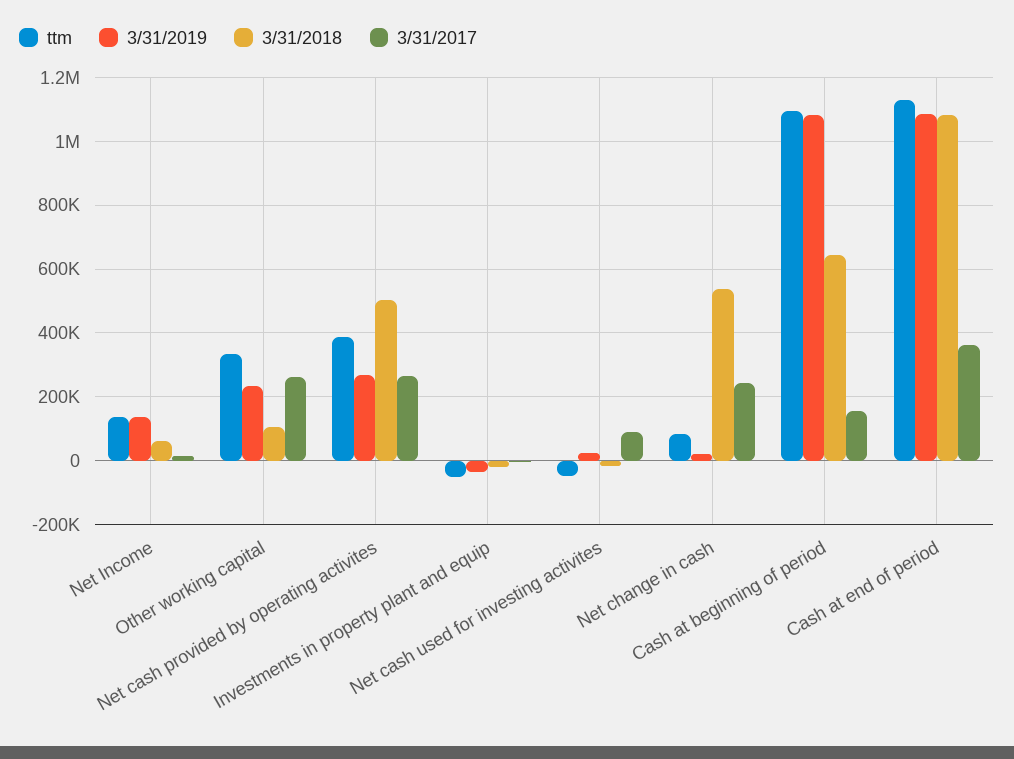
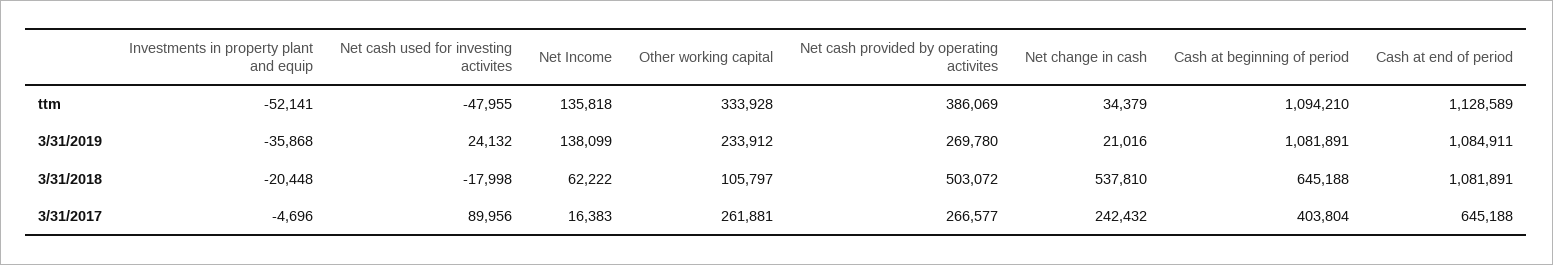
ttm, Net change in cash: 80000 -> 34379
3/31/2017, Cash at beginning of period: 160000 -> 403804
3/31/2017, Cash at end of period: 360000 -> 645188

